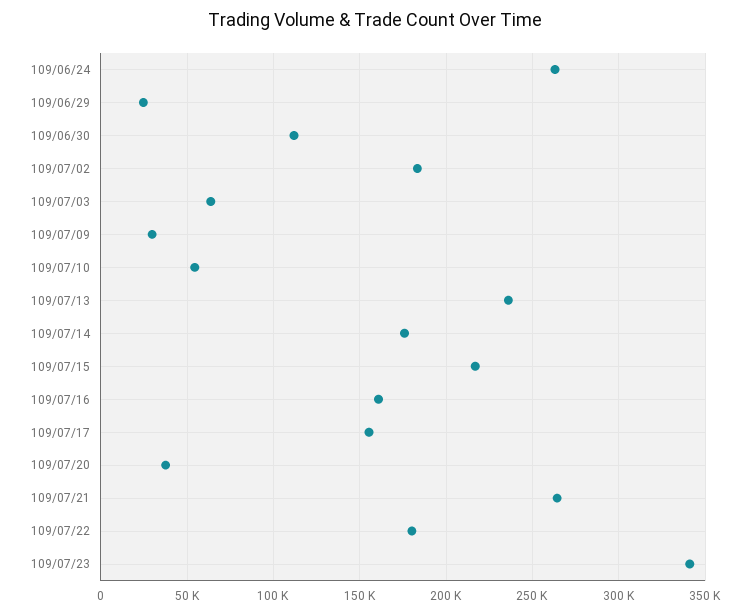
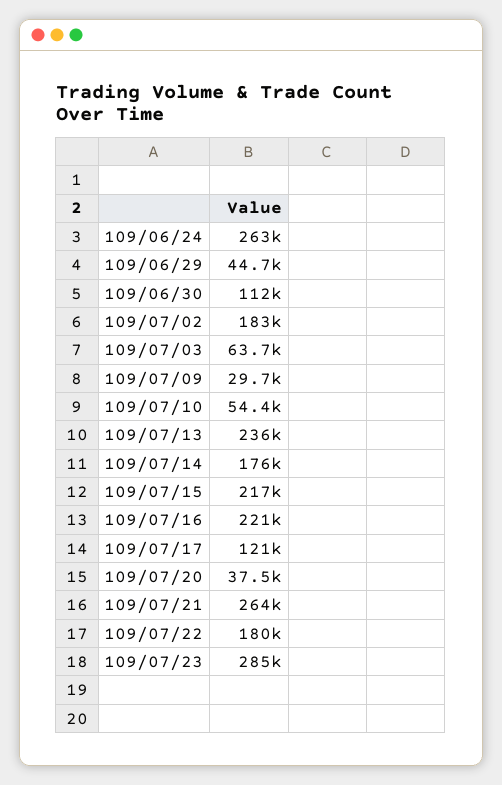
109/06/29: 25000 -> 44700
109/07/16: 160000 -> 221000
109/07/17: 155000 -> 121000
109/07/23: 340000 -> 285000

